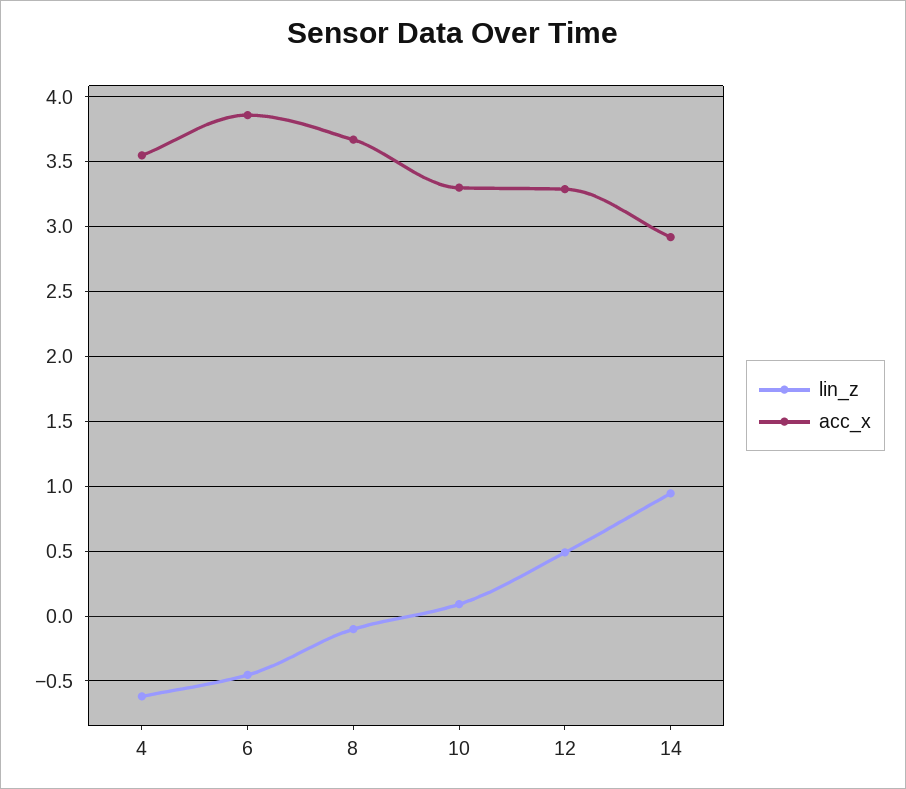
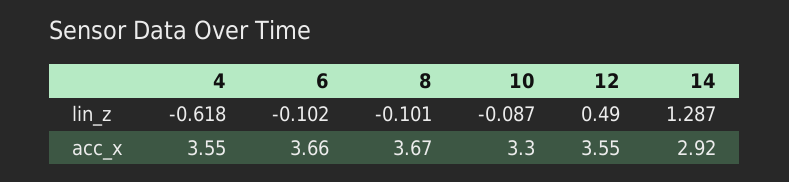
lin_z, 6: -0.45 -> -0.102
acc_x, 6: 3.85 -> 3.66
lin_z, 10: 0.1 -> -0.087
acc_x, 12: 3.3 -> 3.55
lin_z, 14: 0.95 -> 1.287

